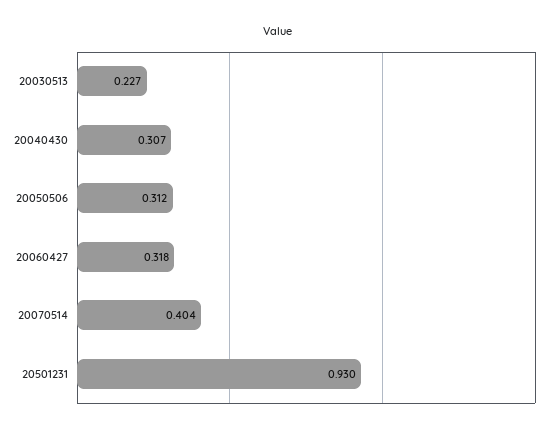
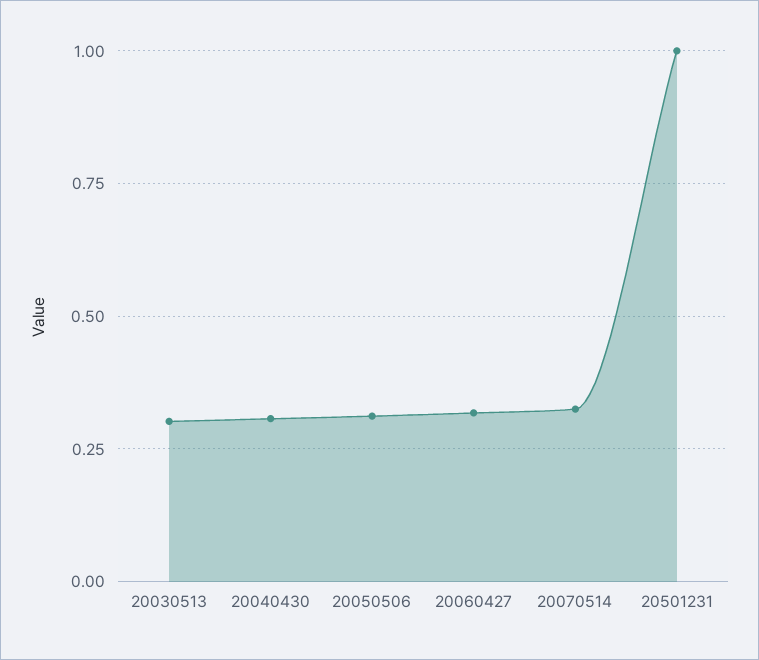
20030513: 0.227 -> 0.3
20070514: 0.404 -> 0.325
20501231: 0.93 -> 1

